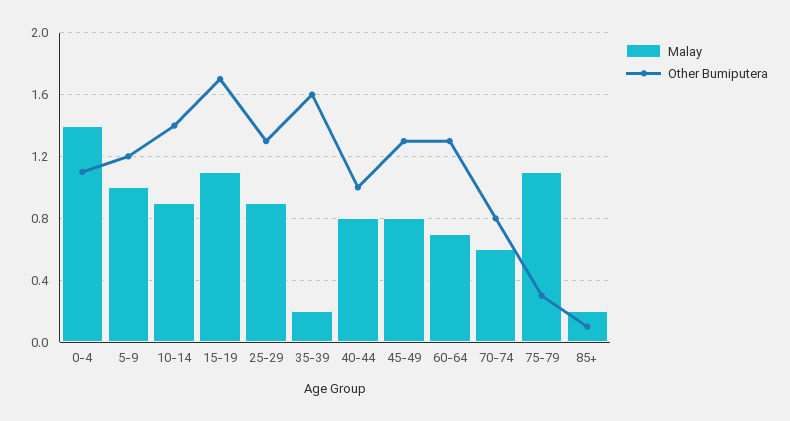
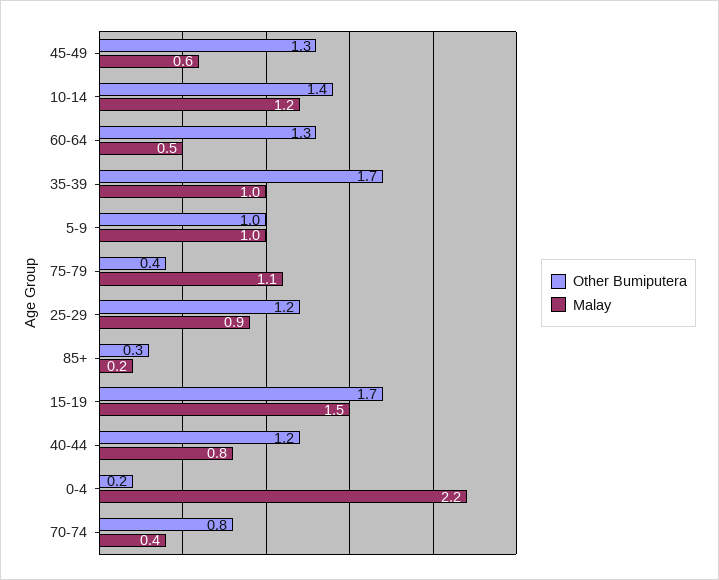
Malay, 0-4: 1.4 -> 2.2
Other Bumiputera, 0-4: 1.1 -> 0.2
Other Bumiputera, 5-9: 1.2 -> 1
Malay, 10-14: 0.9 -> 1.2
Malay, 15-19: 1.1 -> 1.5
Other Bumiputera, 25-29: 1.3 -> 1.2
Malay, 35-39: 0.2 -> 1
Other Bumiputera, 35-39: 1.6 -> 1.7
Other Bumiputera, 40-44: 1 -> 1.2
Malay, 45-49: 0.8 -> 0.6
Malay, 60-64: 0.7 -> 0.5
Malay, 70-74: 0.6 -> 0.4
Other Bumiputera, 75-79: 0.3 -> 0.4
Other Bumiputera, 85+: 0.1 -> 0.3

